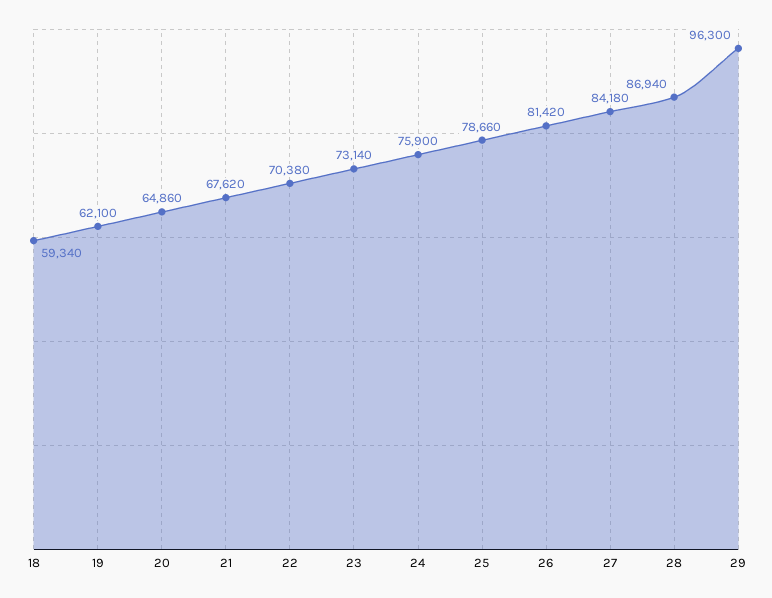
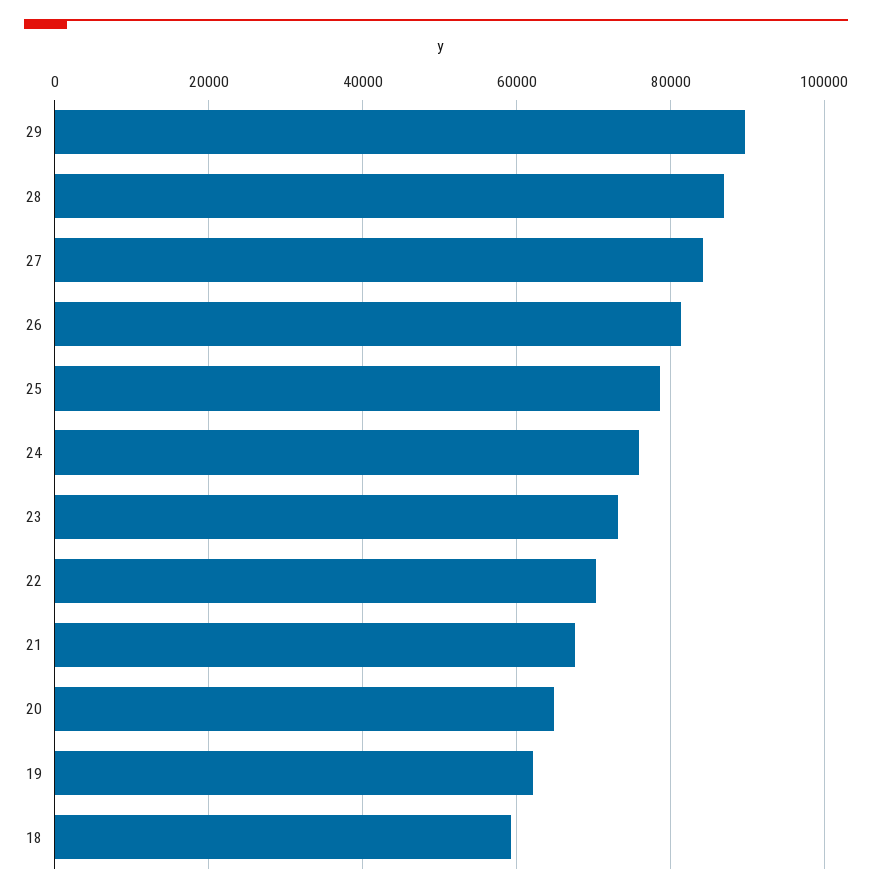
29: 96300 -> 90000

